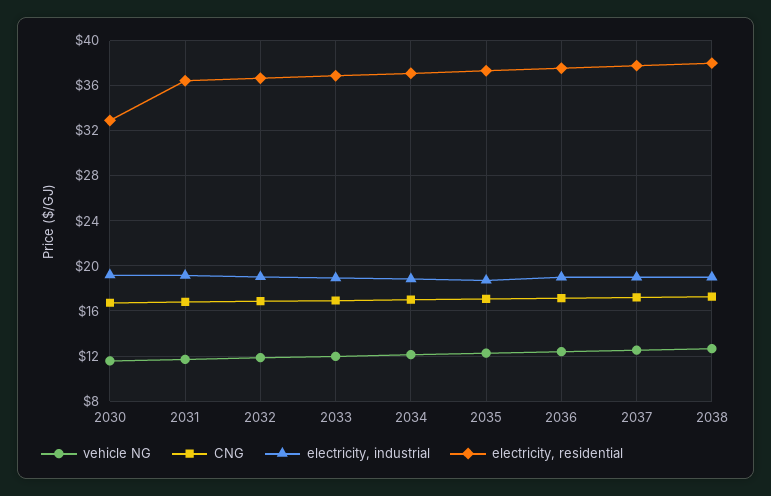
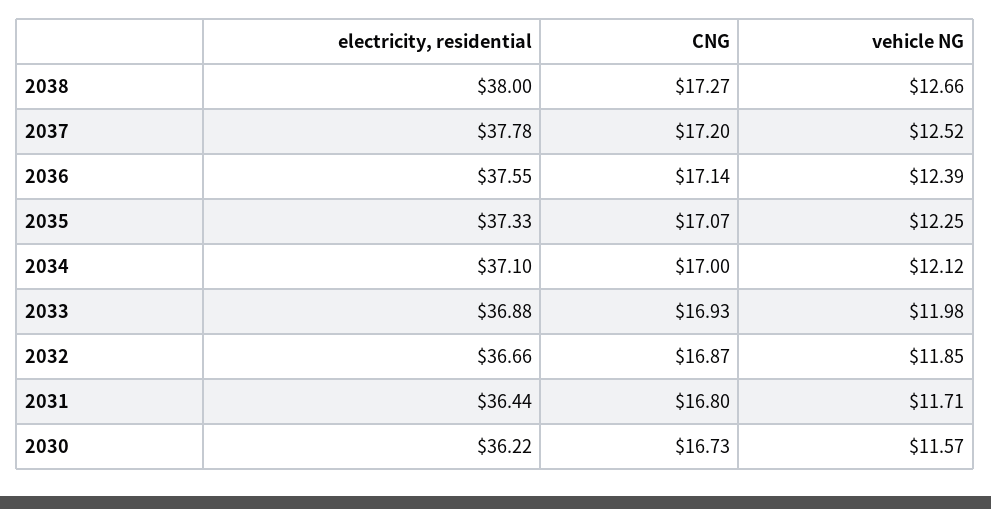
electricity, industrial, 2030: 19 -> none
electricity, residential, 2030: 33 -> 36.22
electricity, industrial, 2031: 19 -> none
electricity, industrial, 2032: 19 -> none
electricity, industrial, 2033: 19 -> none
electricity, industrial, 2034: 19 -> none
electricity, industrial, 2035: 19 -> none
electricity, industrial, 2036: 19 -> none
electricity, industrial, 2037: 19 -> none
electricity, industrial, 2038: 19 -> none

